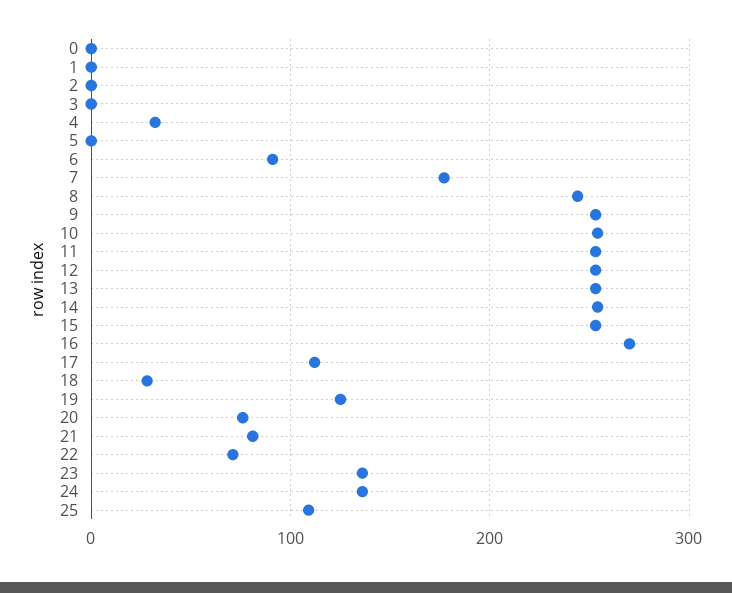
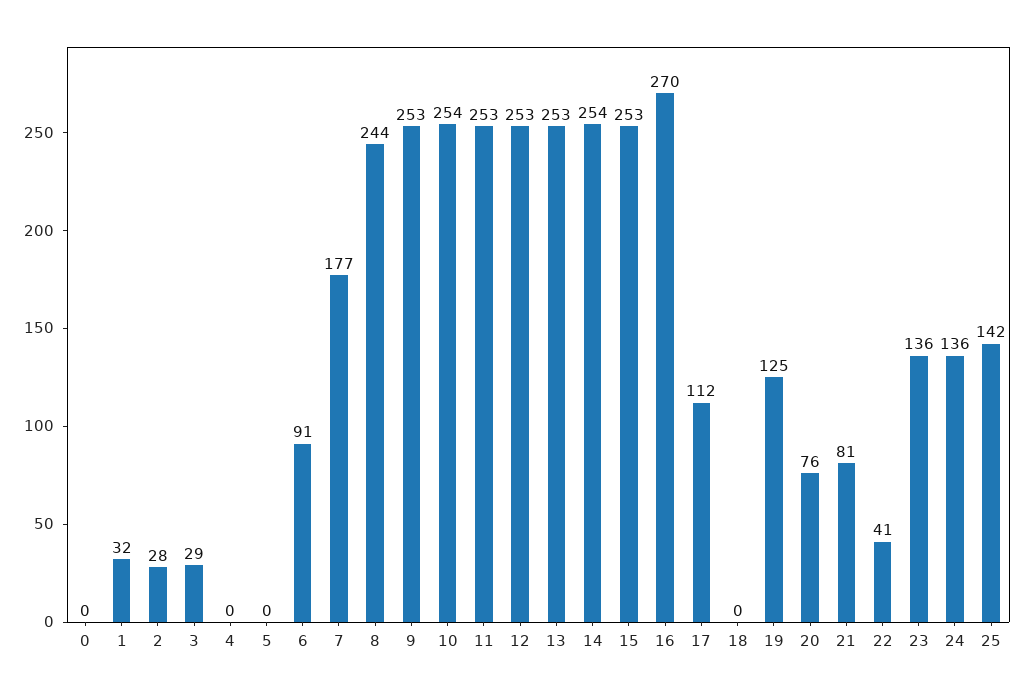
1: 0 -> 32
2: 0 -> 28
3: 0 -> 29
4: 30 -> 0
18: 30 -> 0
22: 70 -> 41
25: 110 -> 142

